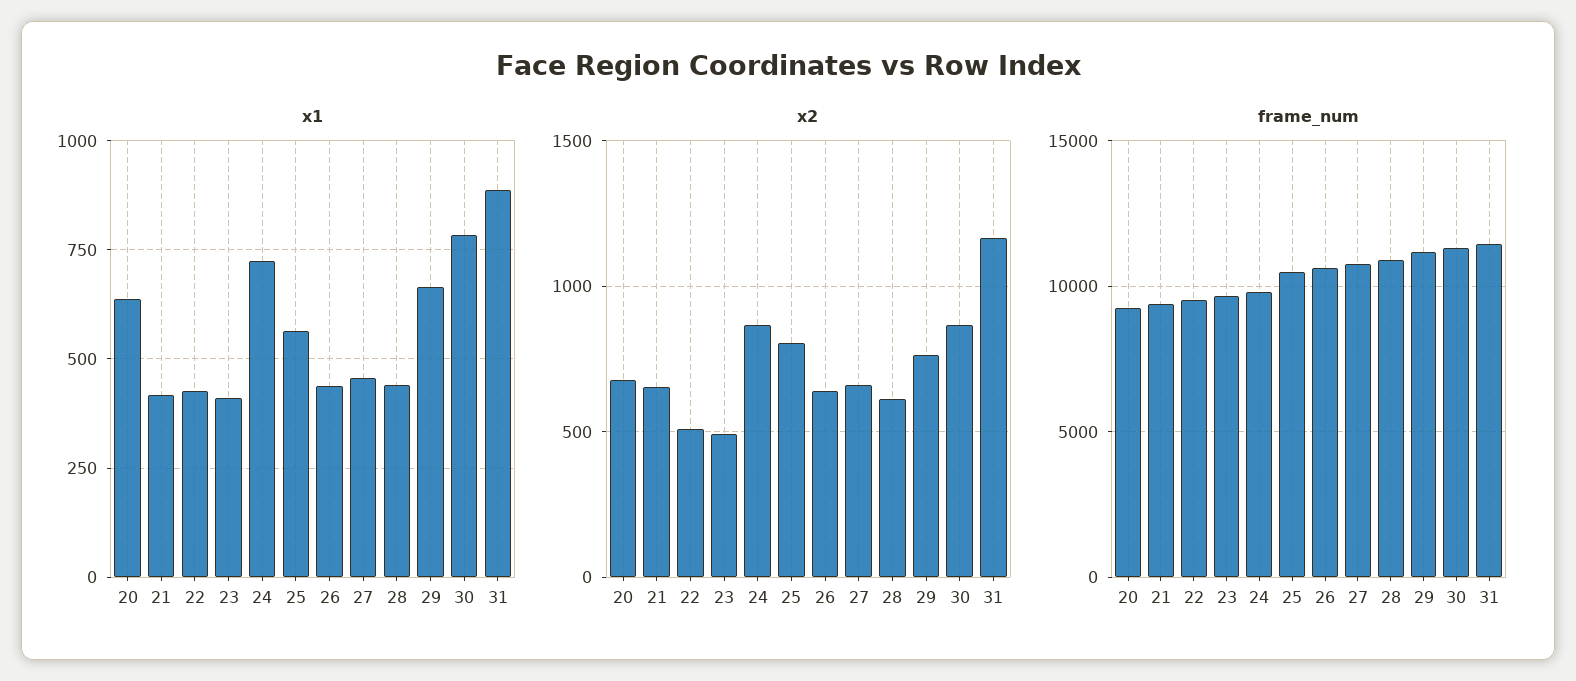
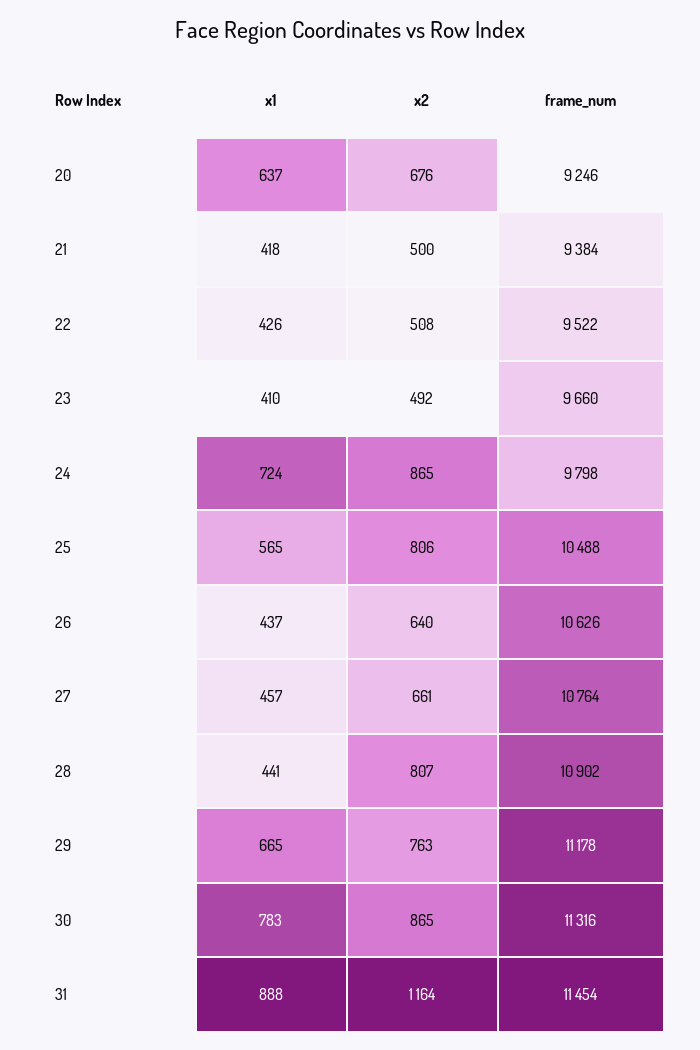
x2, 21: 650 -> 500
x2, 28: 600 -> 807

